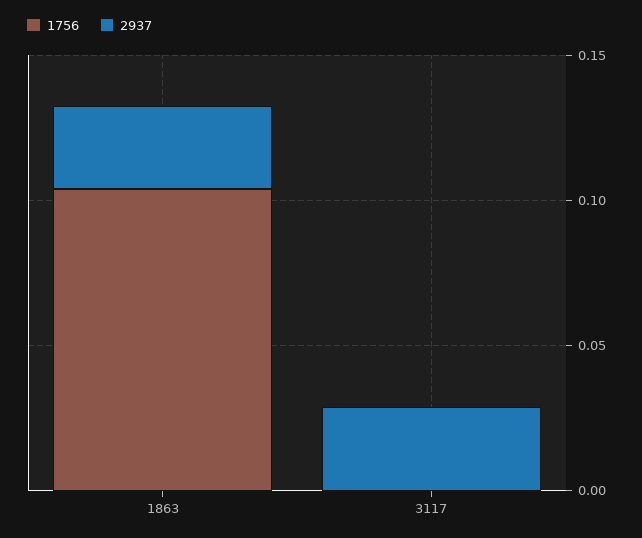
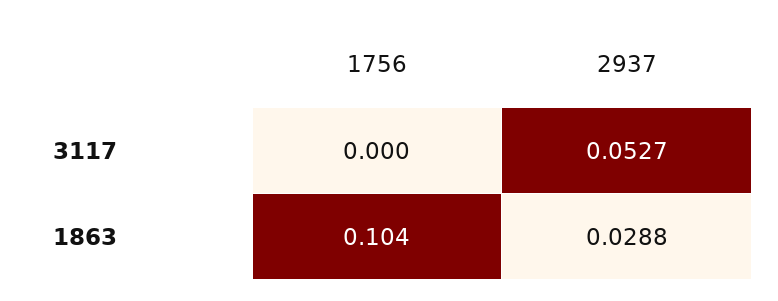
2937, 3117: 0.03 -> 0.0527

